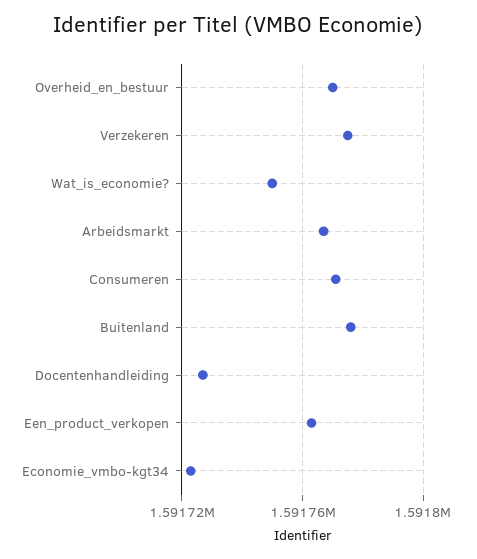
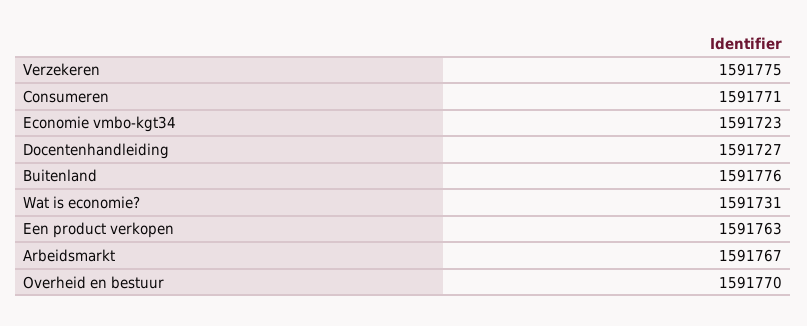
Wat_is_economie?: 1591750 -> 1591731

